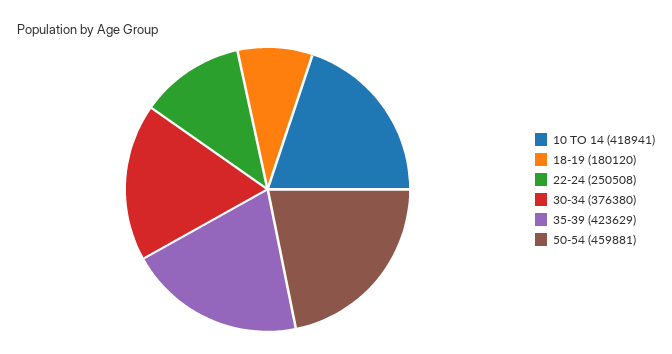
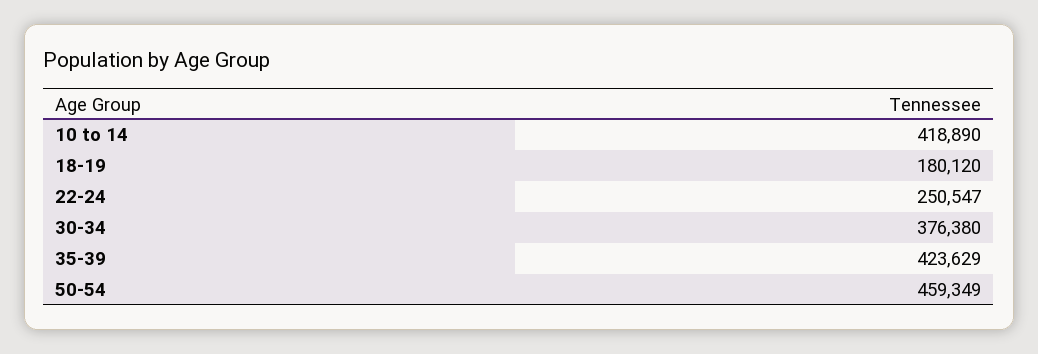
10 TO 14: 418941 -> 418890
22-24: 250508 -> 250547
50-54: 459881 -> 459349

